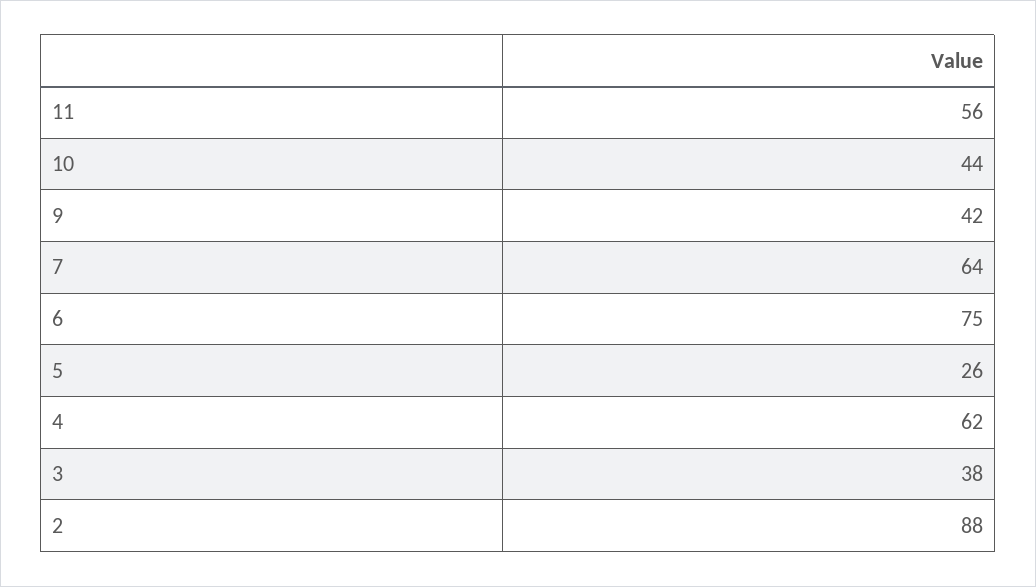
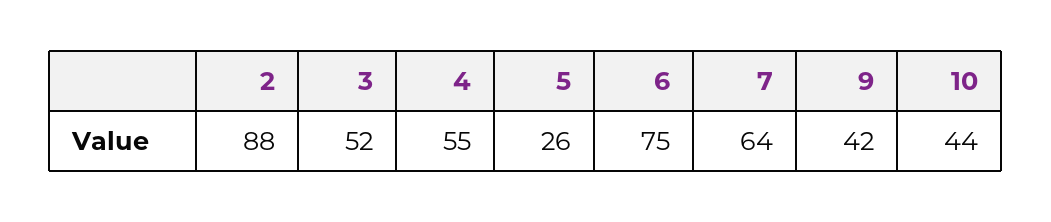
11: 56 -> none
4: 62 -> 55
3: 38 -> 52

